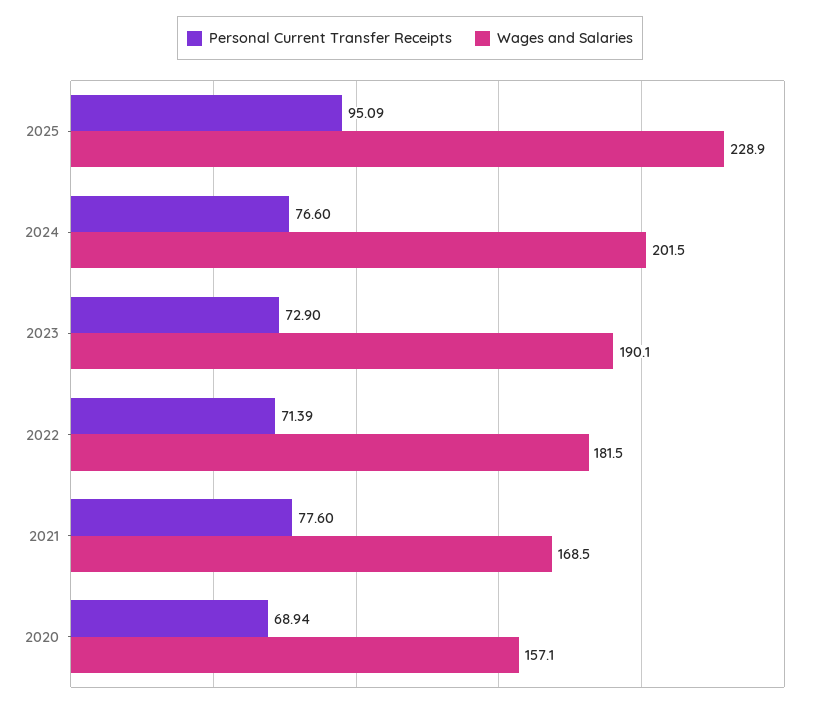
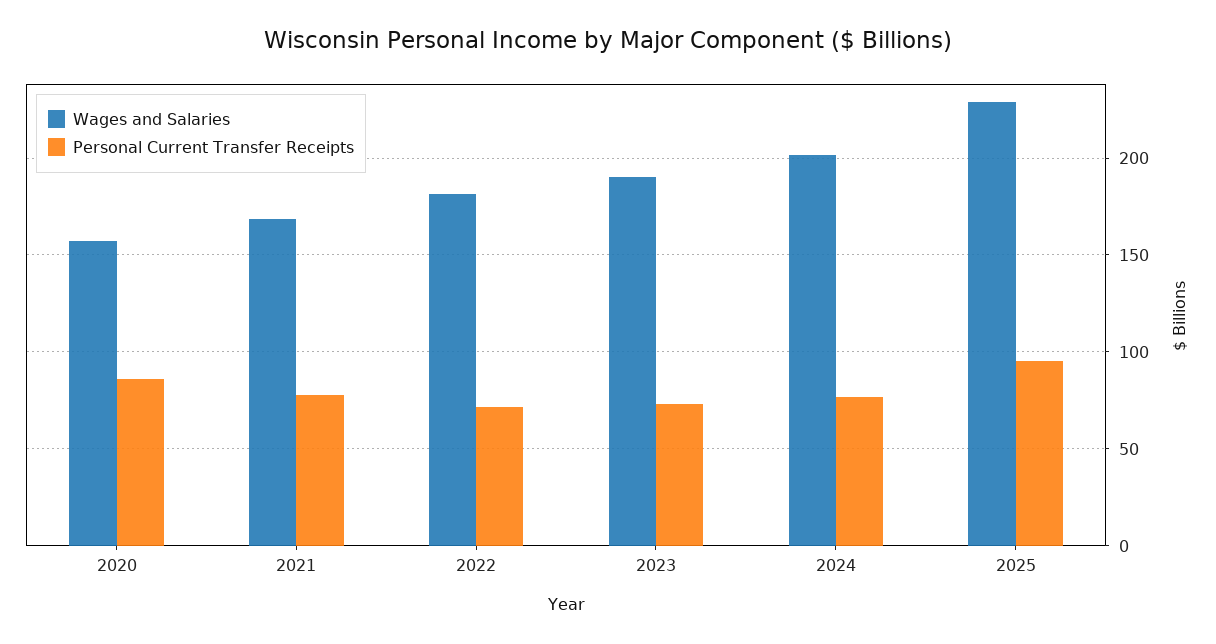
Personal Current Transfer Receipts, 2020: 68.94 -> 85

